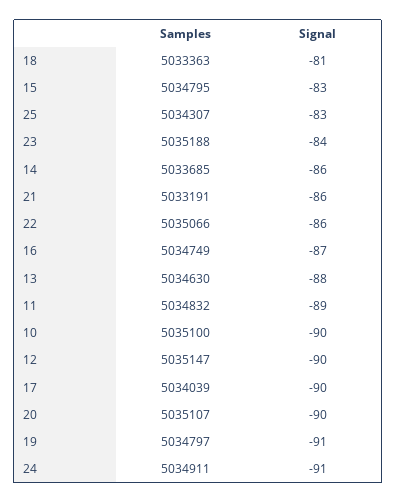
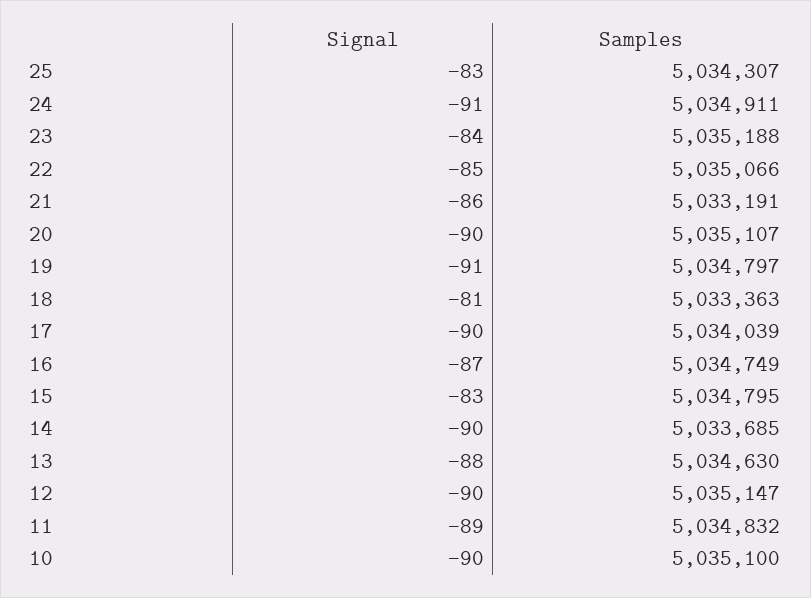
Signal, 14: -86 -> -90
Signal, 22: -86 -> -85

